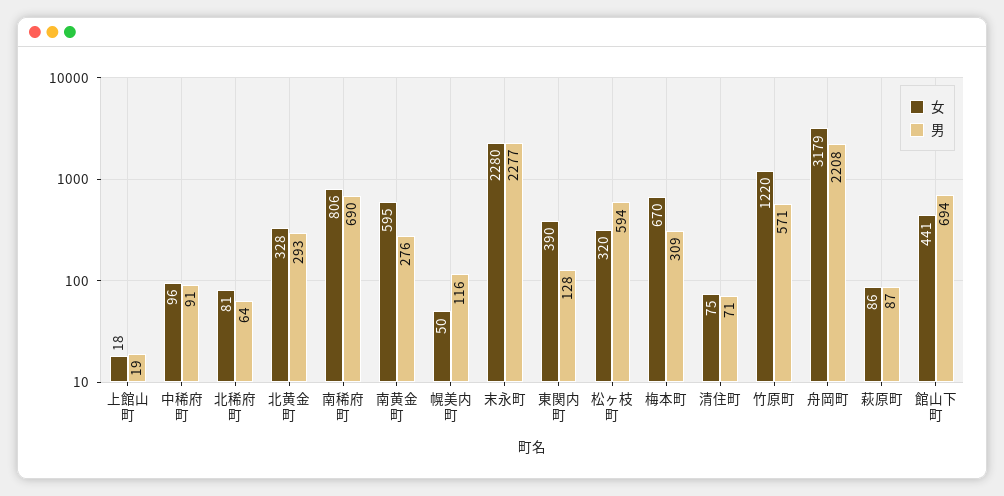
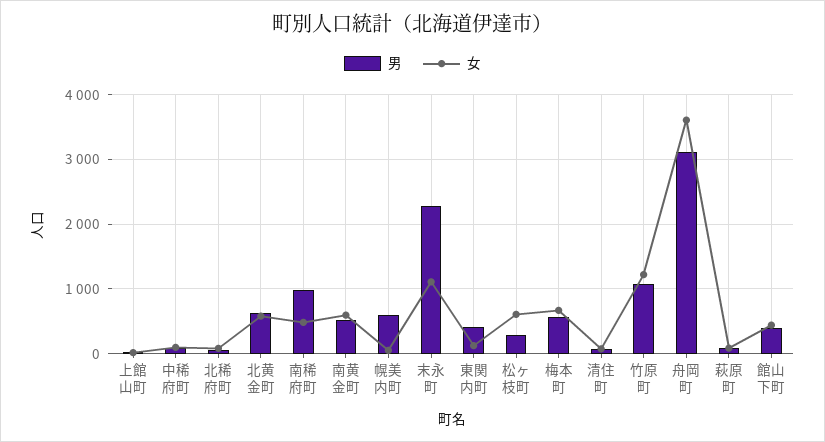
女, 北黄金町: 328 -> 600
男, 北黄金町: 293 -> 600
女, 南稀府町: 806 -> 500
男, 南稀府町: 690 -> 1000
男, 南黄金町: 276 -> 500
男, 幌美内町: 116 -> 600
女, 末永町: 2280 -> 1100
女, 東関内町: 390 -> 100
男, 東関内町: 128 -> 400
女, 松ヶ枝町: 320 -> 600
男, 松ヶ枝町: 594 -> 300
男, 梅本町: 309 -> 600
男, 竹原町: 571 -> 1100
女, 舟岡町: 3179 -> 3600
男, 舟岡町: 2208 -> 3100
男, 館山下町: 694 -> 400

